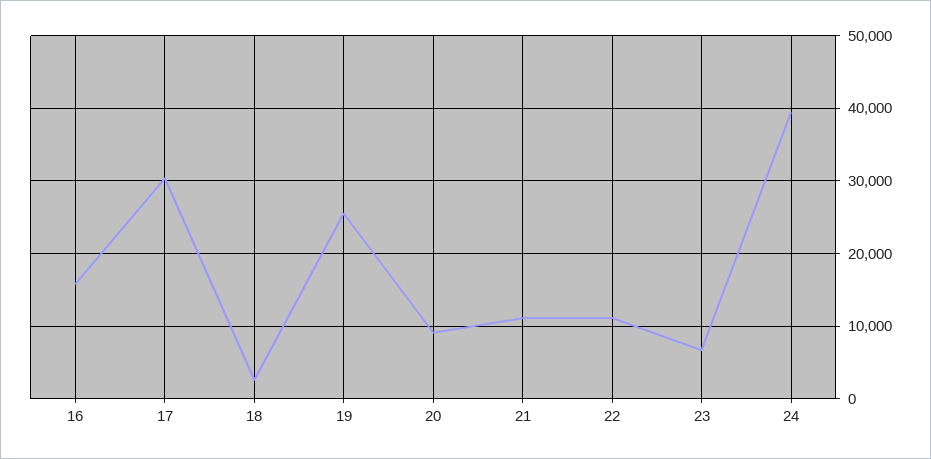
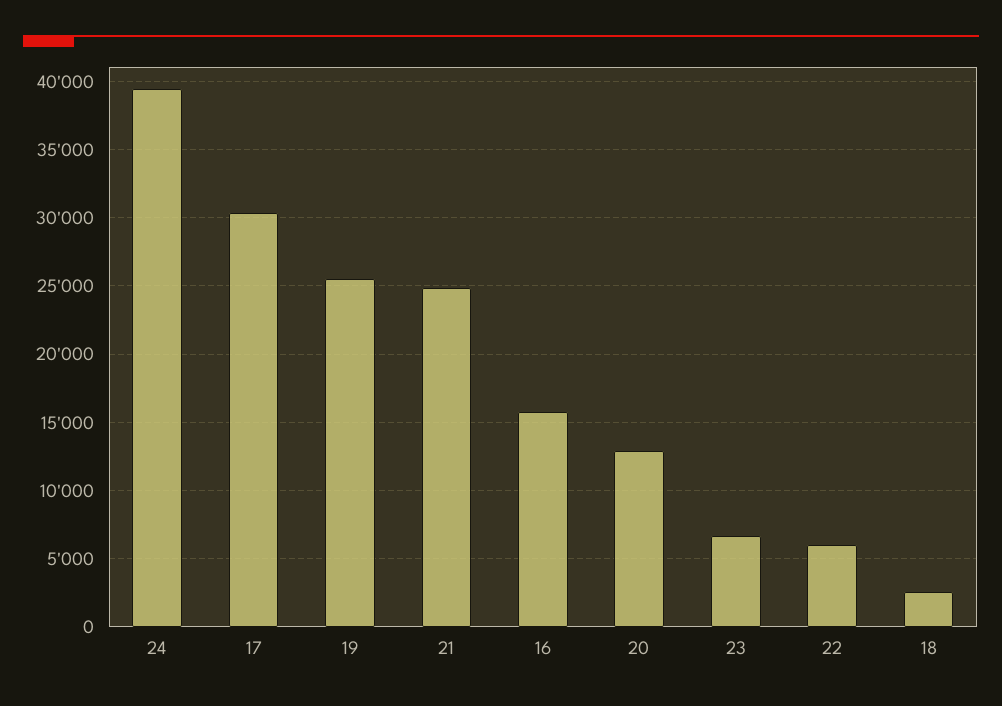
20: 9000 -> 13000
21: 11000 -> 25000
22: 11000 -> 6000

